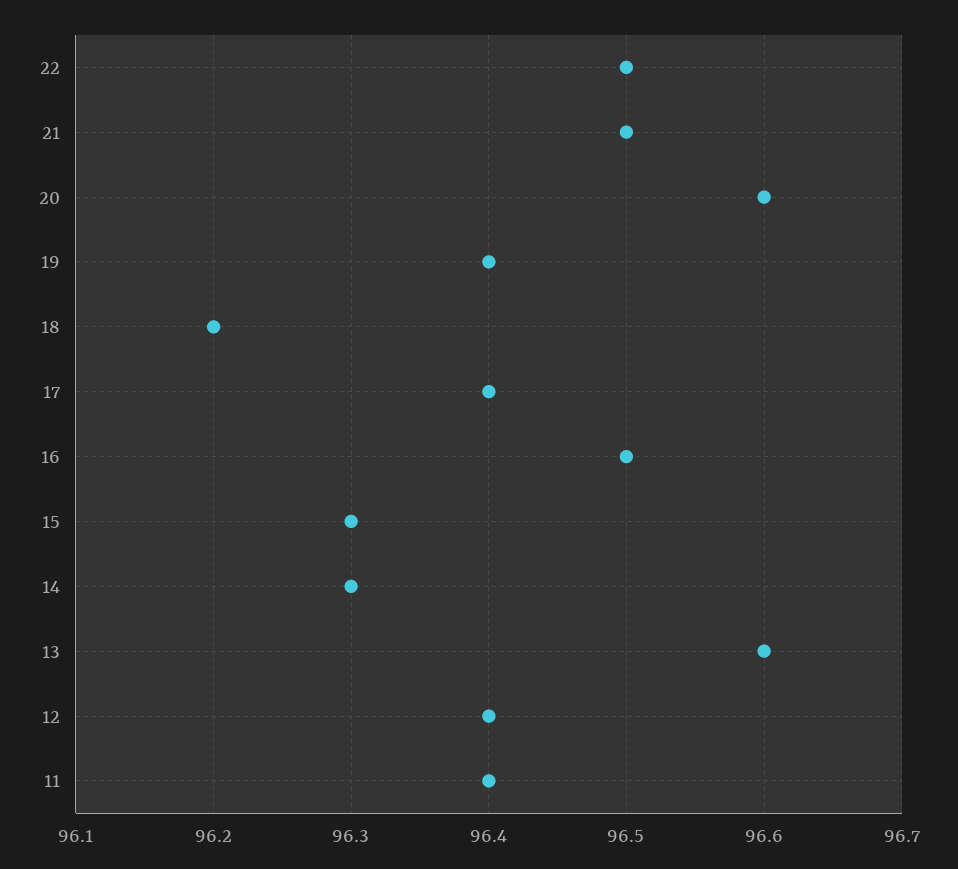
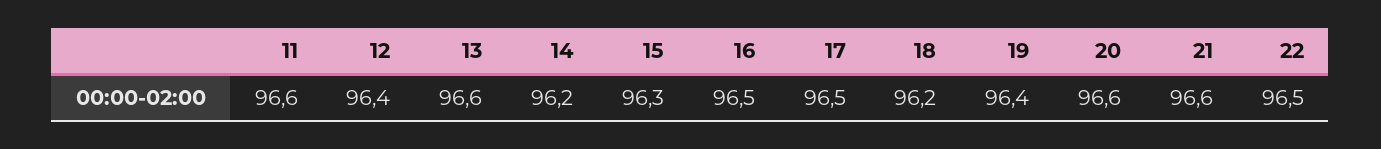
21: 96.5 -> 96.6
17: 96.4 -> 96.5
14: 96.3 -> 96.2
11: 96.4 -> 96.6

